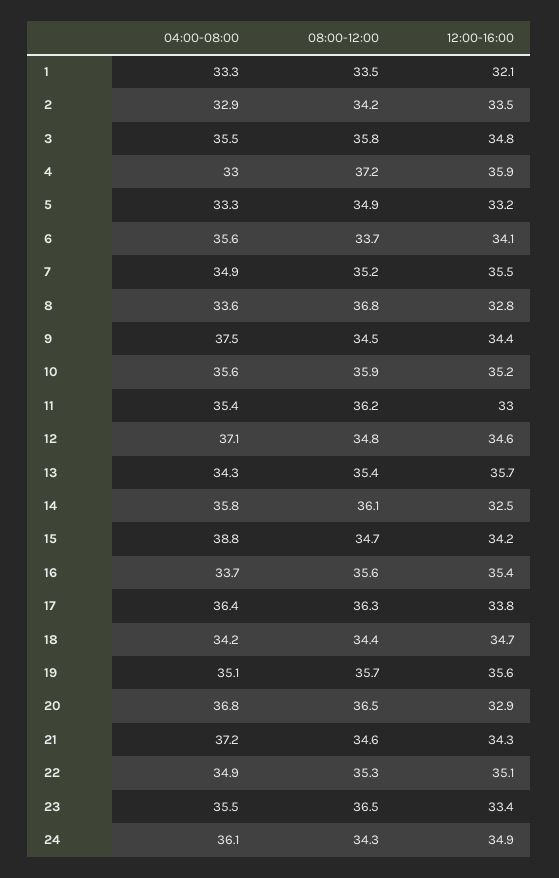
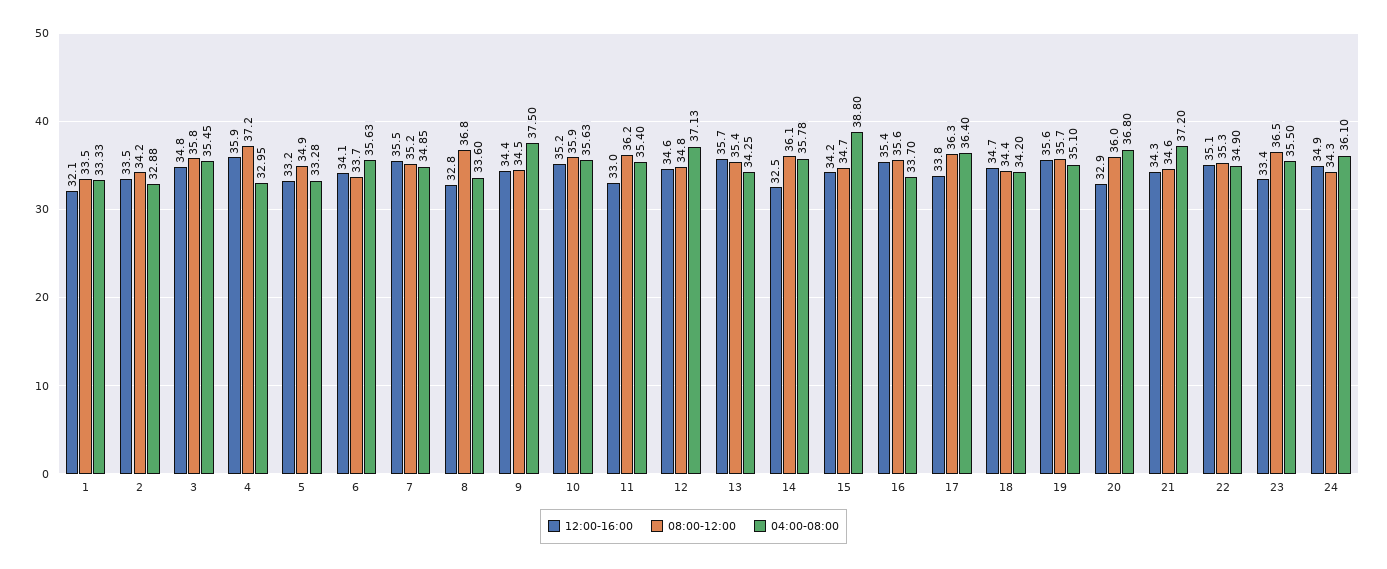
08:00-12:00, 20: 36.5 -> 36

